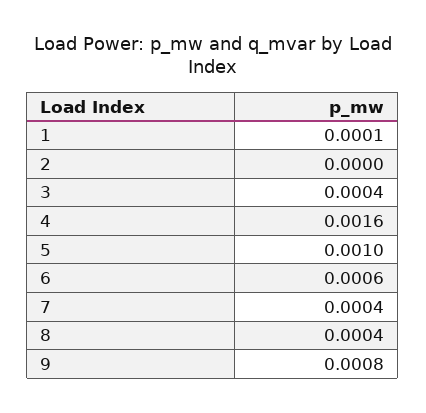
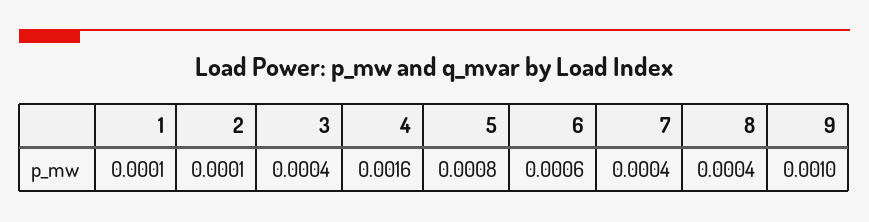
2: 0 -> 0.0001
5: 0.001 -> 0.0008
9: 0.0008 -> 0.001

